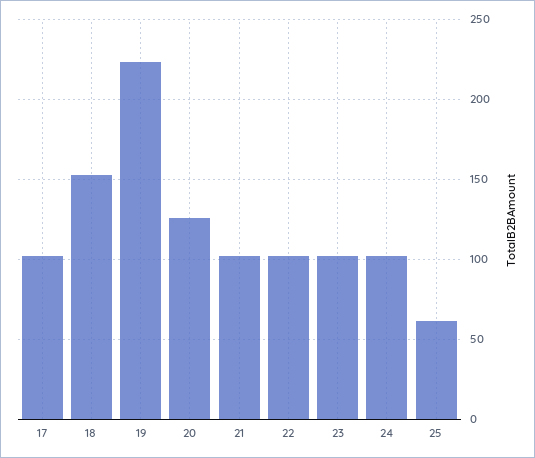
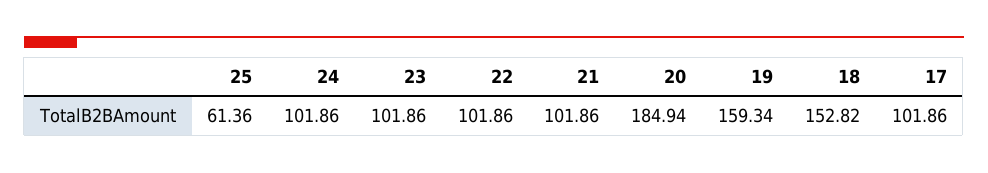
19: 225 -> 159.34
20: 125 -> 184.94

